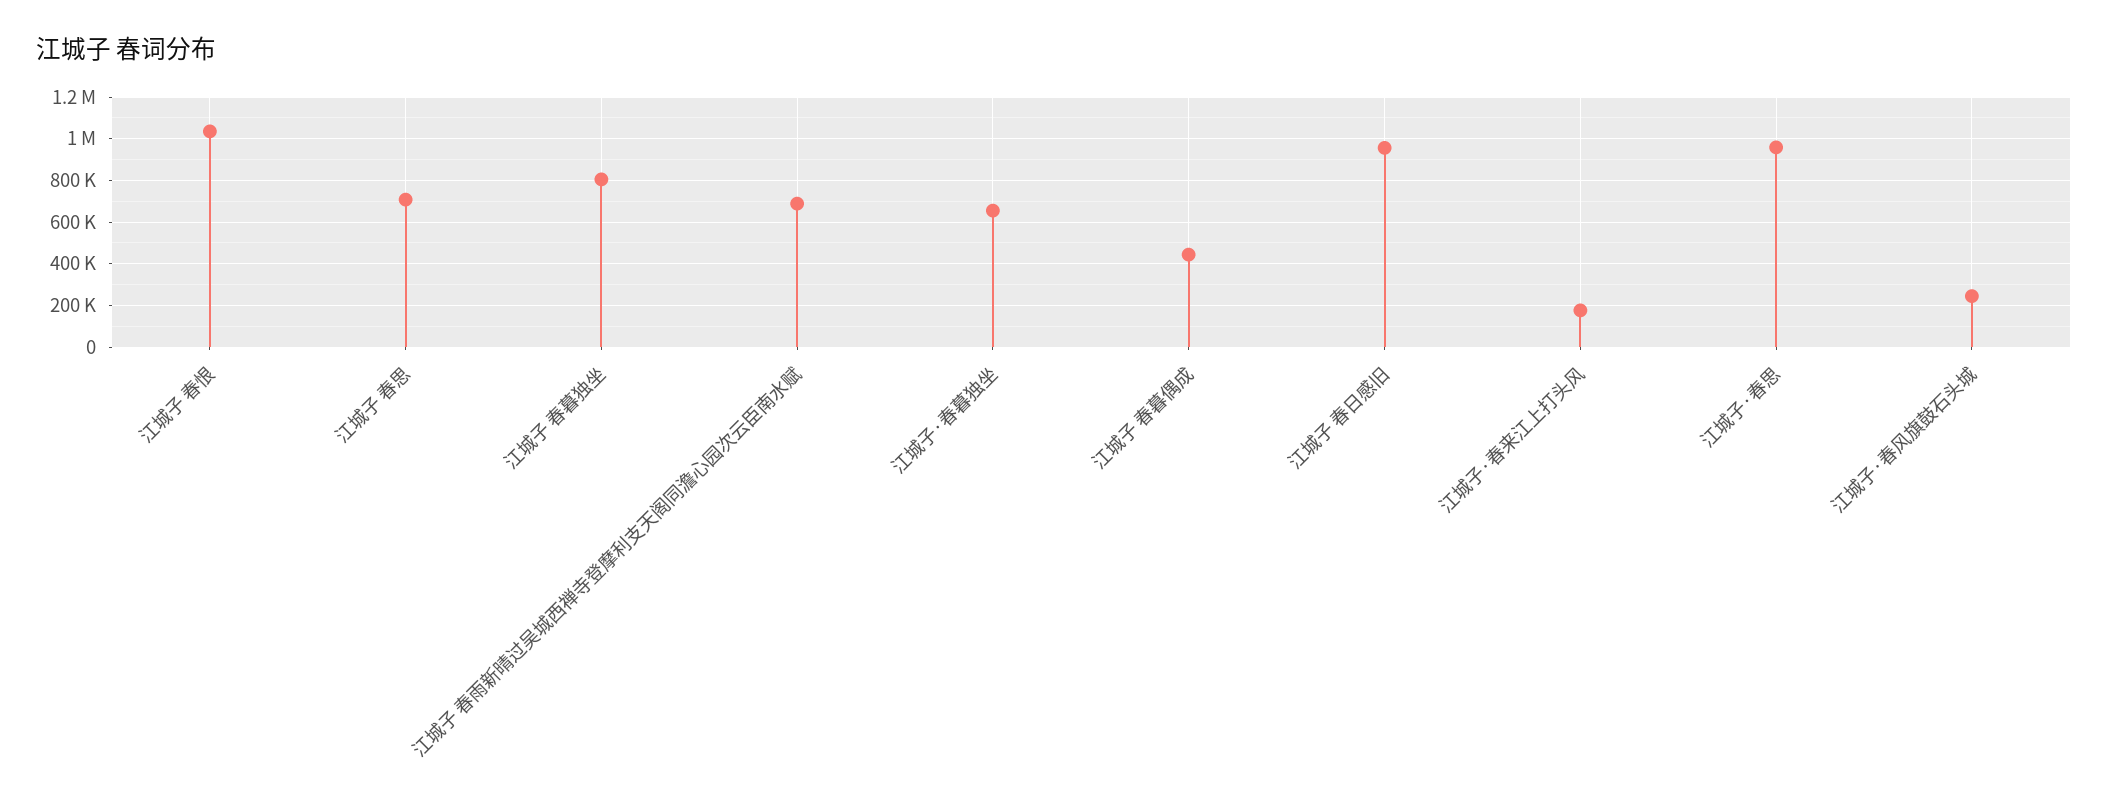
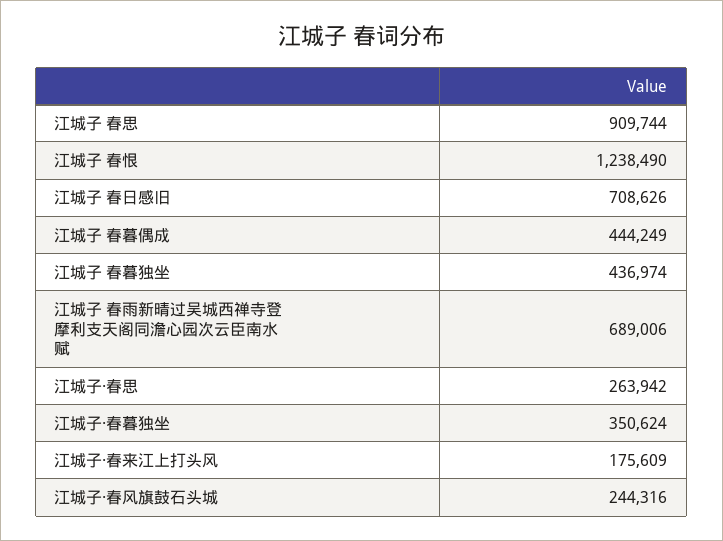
江城子 春恨: 1050000 -> 1238490
江城子 春思: 700000 -> 909744
江城子 春暮独坐: 800000 -> 436974
江城子·春暮独坐: 650000 -> 350624
江城子 春日感旧: 950000 -> 708626
江城子·春思: 950000 -> 263942

